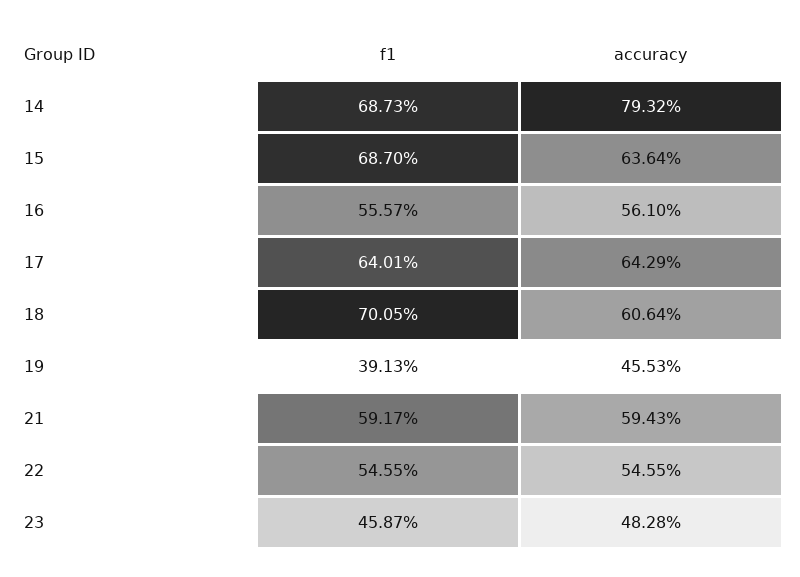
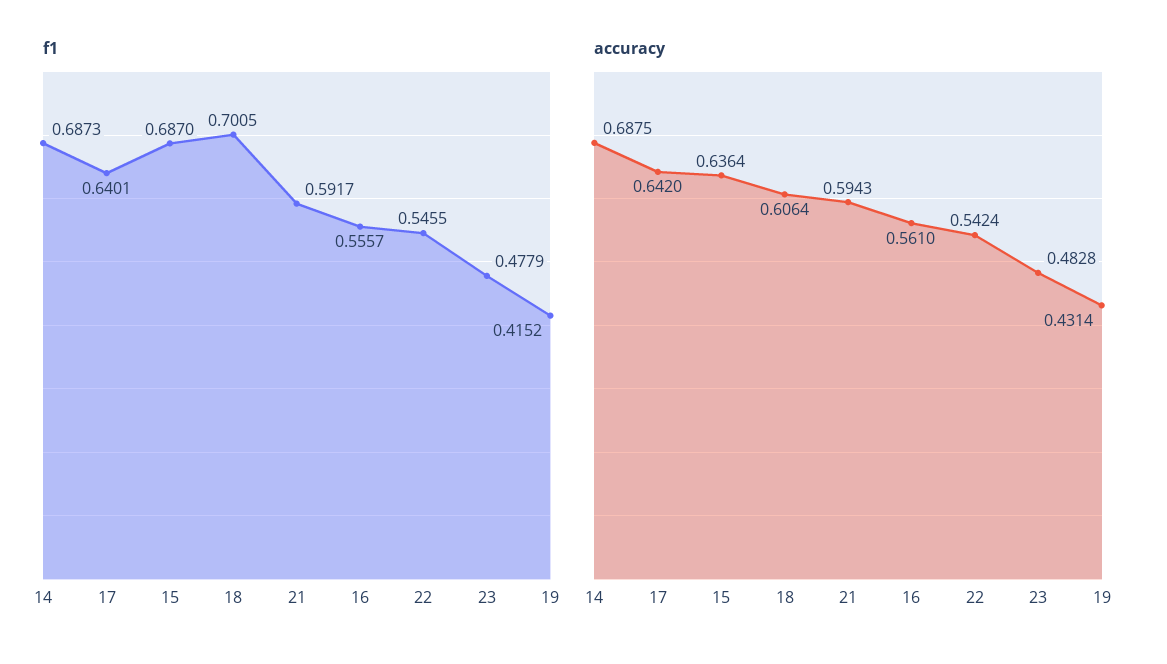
accuracy, 14: 0.7932 -> 0.6875
accuracy, 17: 0.6429 -> 0.642
f1, 19: 0.3913 -> 0.4152
accuracy, 19: 0.4553 -> 0.4314
accuracy, 22: 0.5455 -> 0.5424
f1, 23: 0.4587 -> 0.4779

